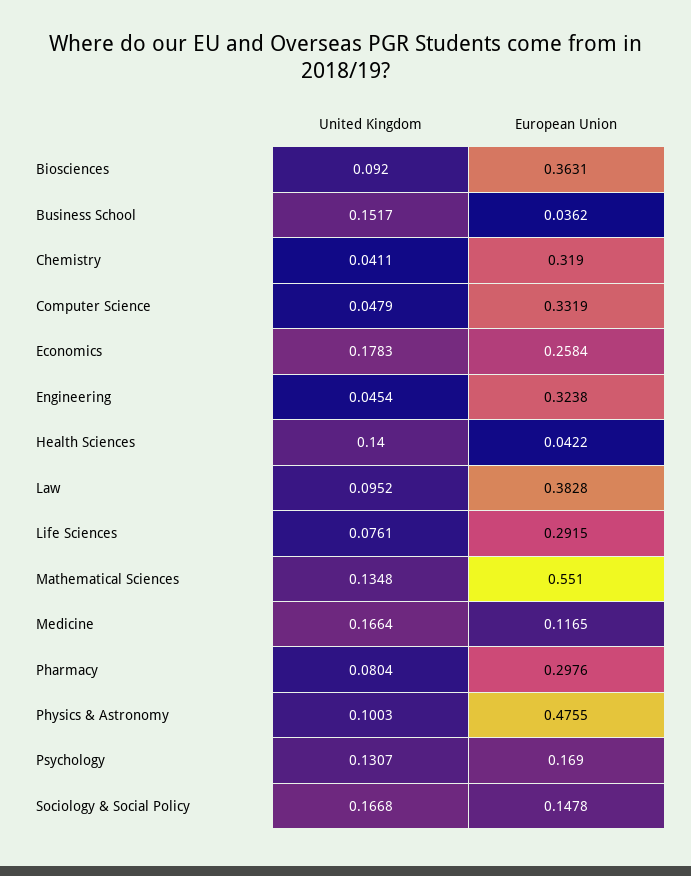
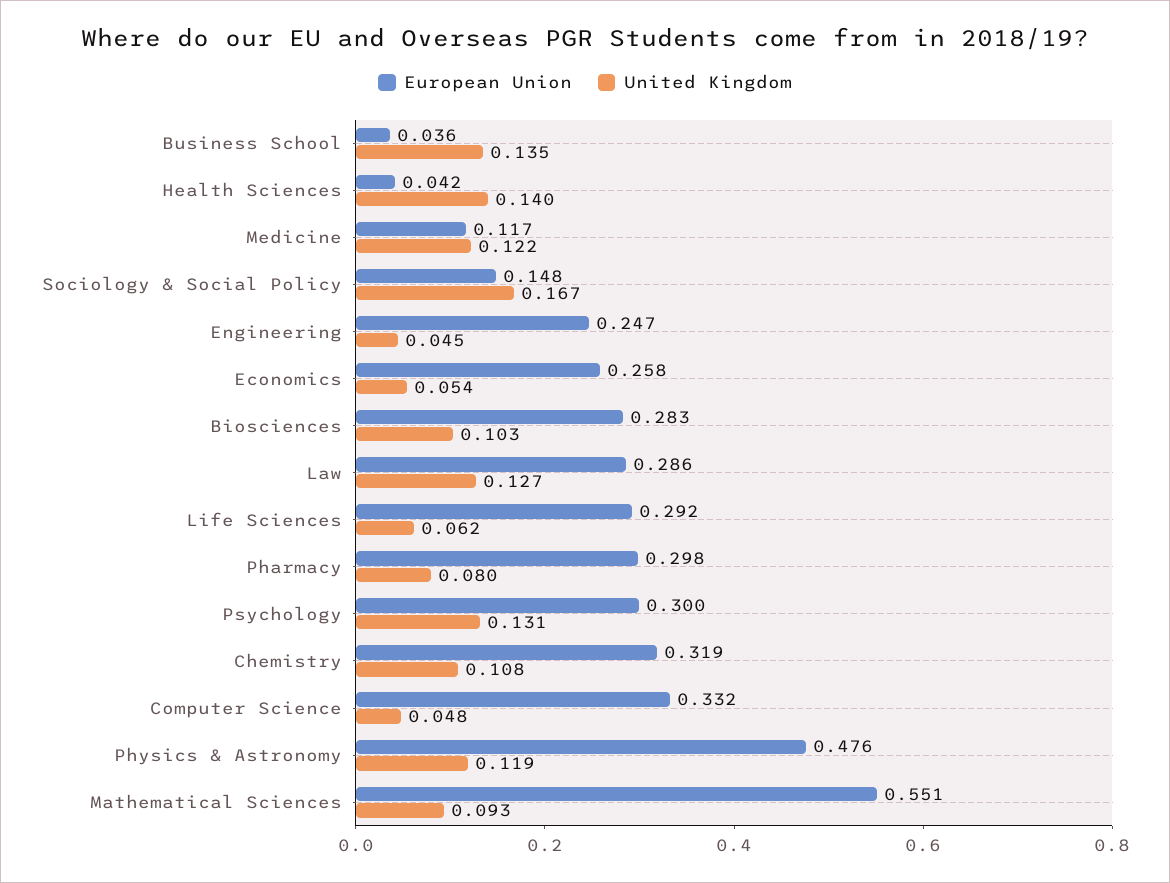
United Kingdom, Biosciences: 0.092 -> 0.103
European Union, Biosciences: 0.3631 -> 0.283
United Kingdom, Business School: 0.1517 -> 0.135
United Kingdom, Chemistry: 0.0411 -> 0.108
United Kingdom, Economics: 0.1783 -> 0.054
European Union, Engineering: 0.3238 -> 0.247
United Kingdom, Law: 0.0952 -> 0.127
European Union, Law: 0.3828 -> 0.286
United Kingdom, Life Sciences: 0.0761 -> 0.062
United Kingdom, Mathematical Sciences: 0.1348 -> 0.093
United Kingdom, Medicine: 0.1664 -> 0.122
United Kingdom, Physics & Astronomy: 0.1003 -> 0.119
European Union, Psychology: 0.169 -> 0.3

